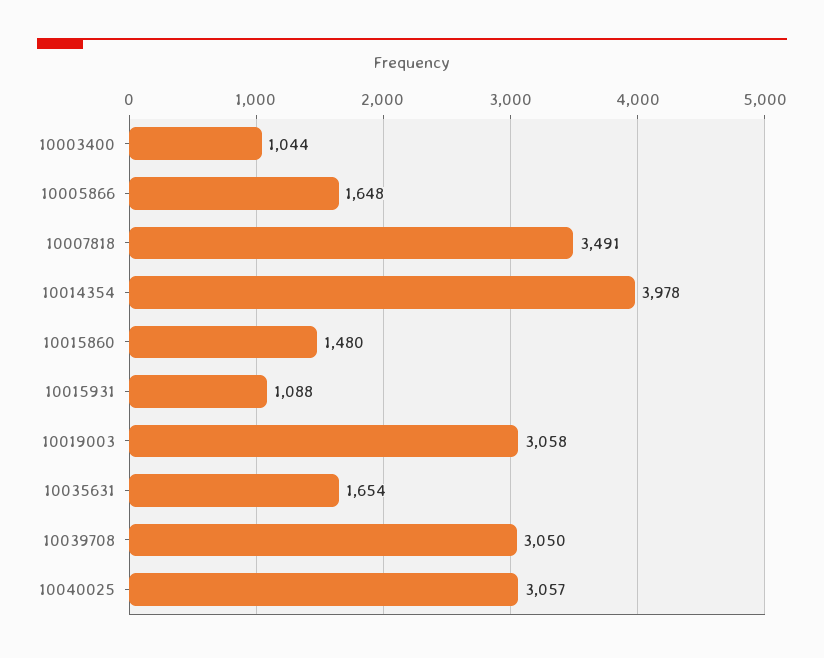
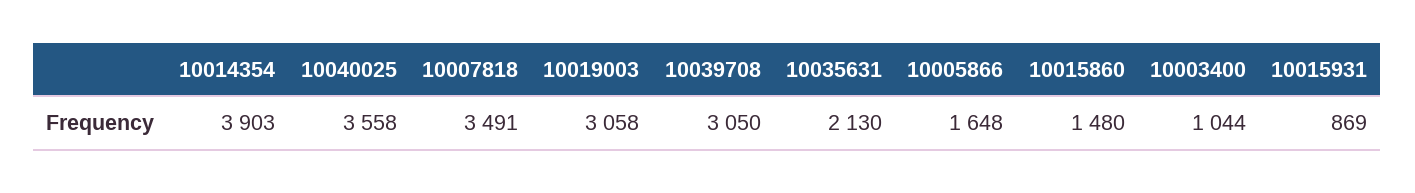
10014354: 3978 -> 3903
10015931: 1088 -> 869
10035631: 1654 -> 2130
10040025: 3057 -> 3558

